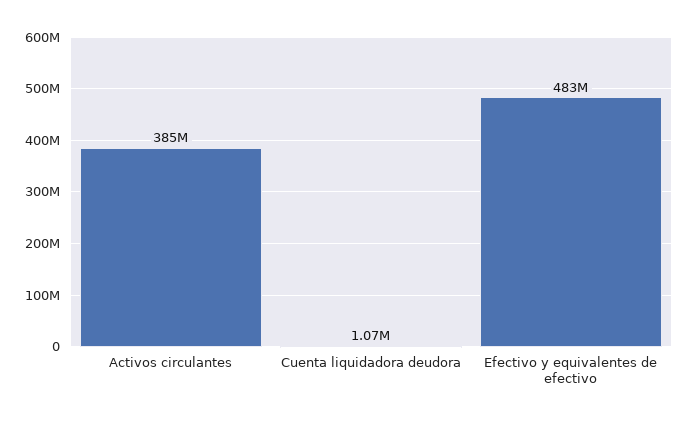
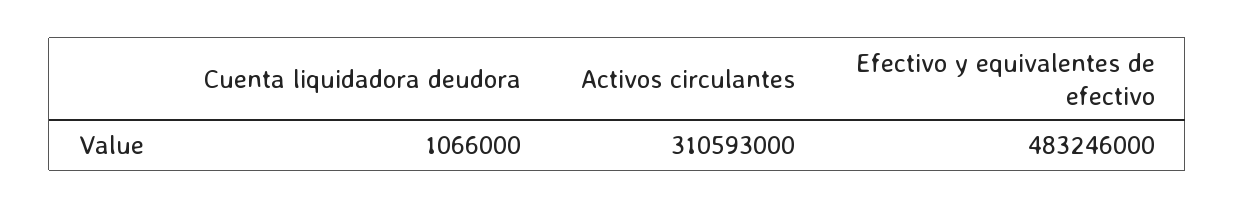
Activos circulantes: 385000000 -> 310593000

